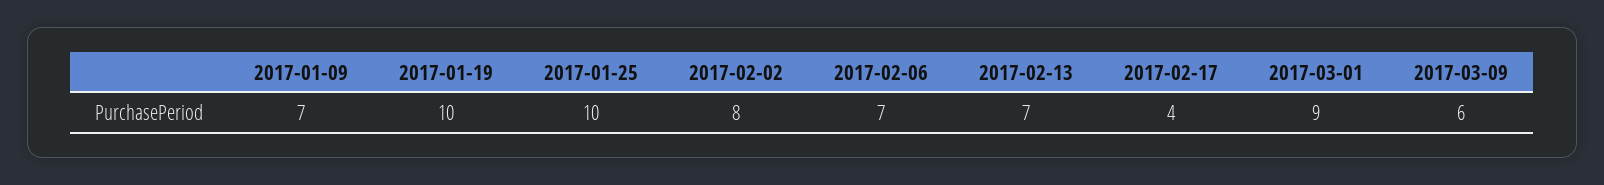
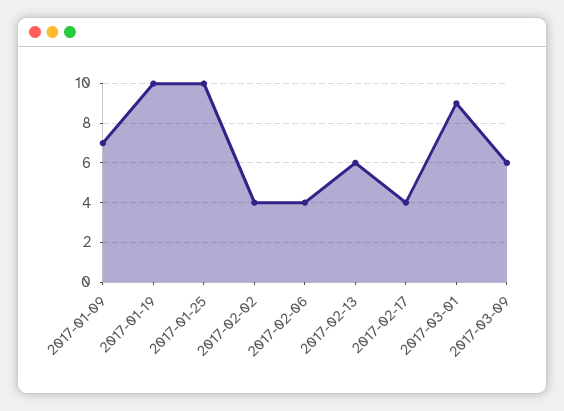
2017-02-02: 8 -> 4
2017-02-06: 7 -> 4
2017-02-13: 7 -> 6

